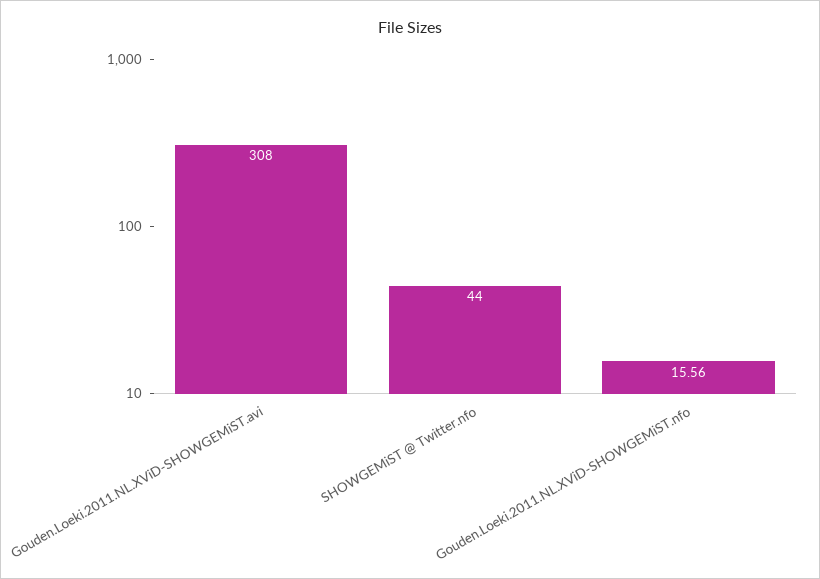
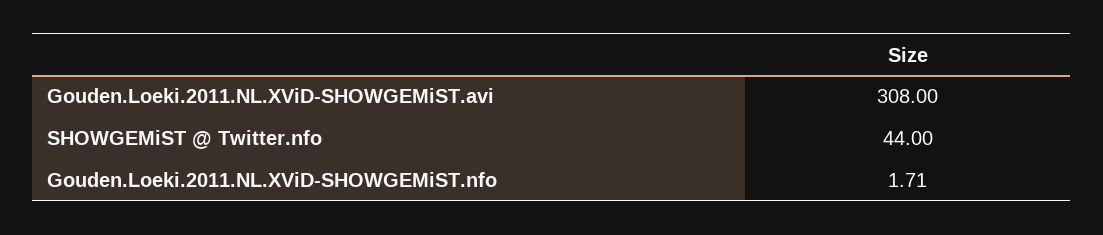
Gouden.Loeki.2011.NL.XViD-SHOWGEMiST.nfo: 15.56 -> 1.71

